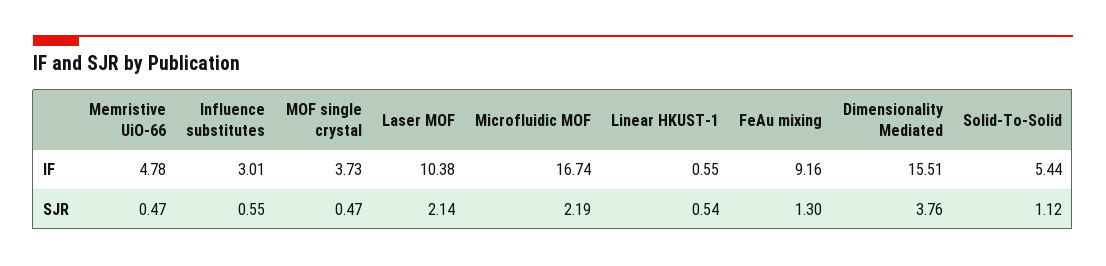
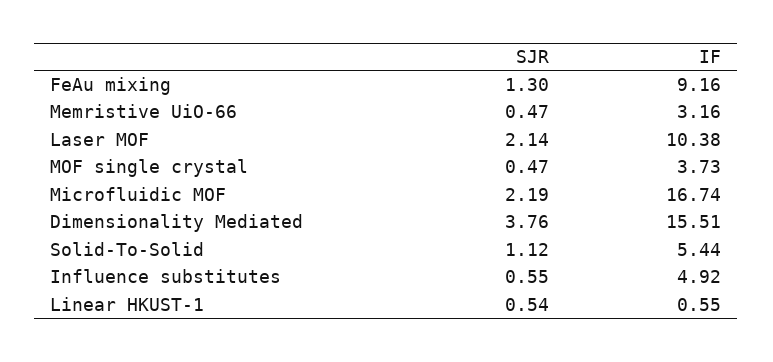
Memristive UiO-66, IF: 4.78 -> 3.16
Influence substitutes, IF: 3.01 -> 4.92

